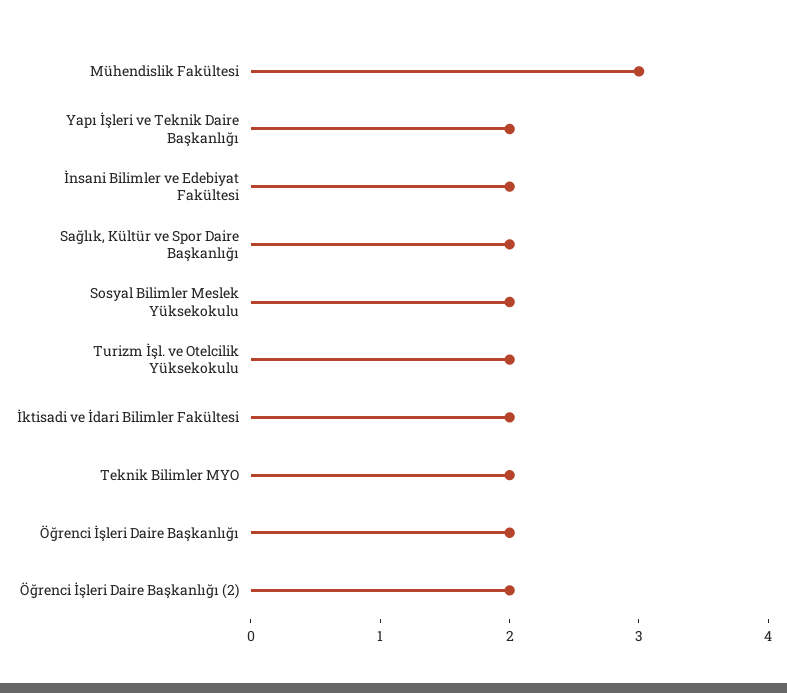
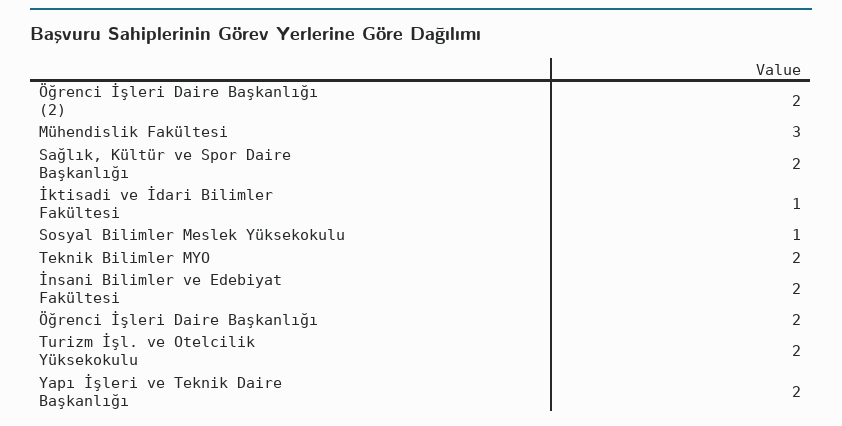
Sosyal Bilimler Meslek Yüksekokulu: 2 -> 1
İktisadi ve İdari Bilimler Fakültesi: 2 -> 1

